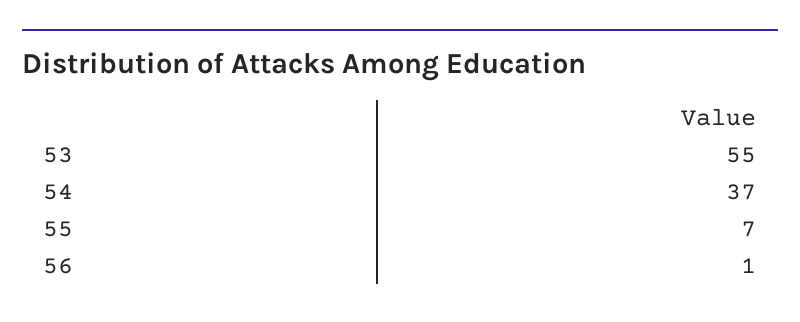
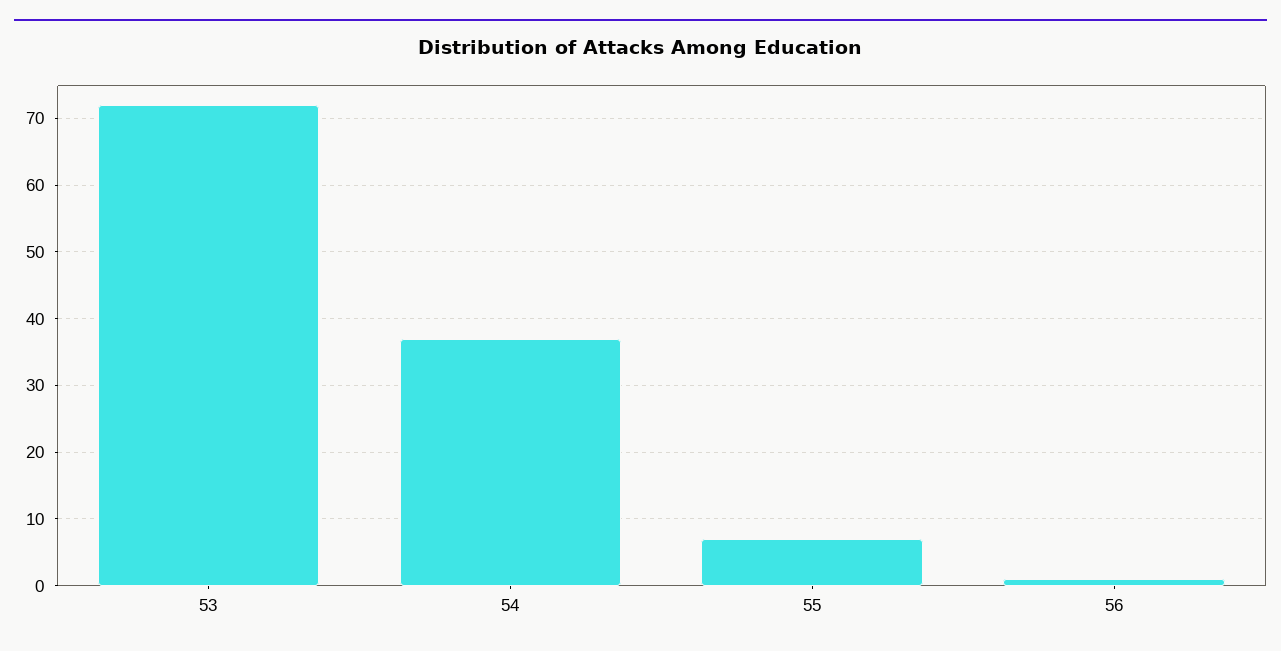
53: 55 -> 72

